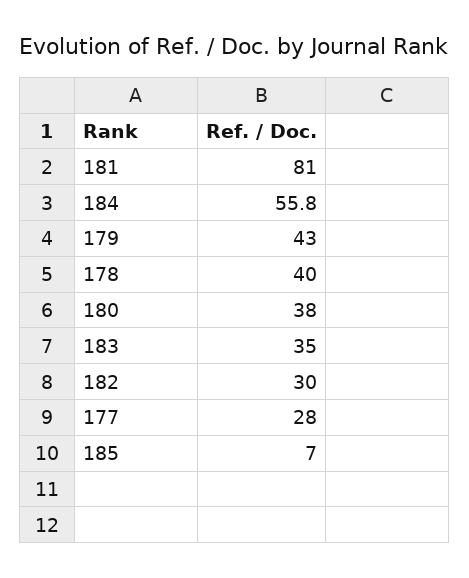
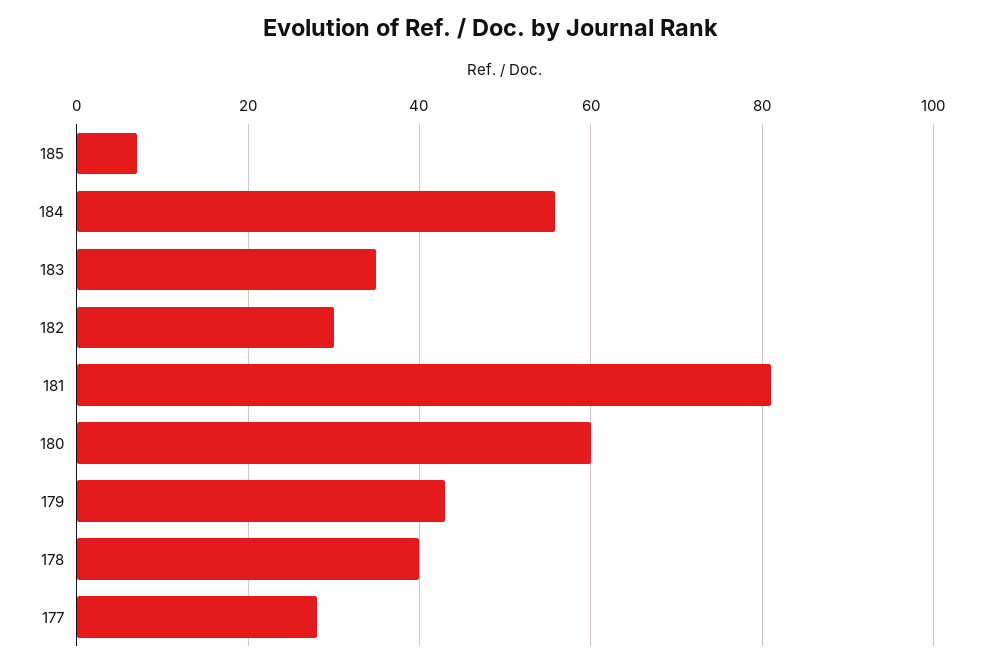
180: 38 -> 60

